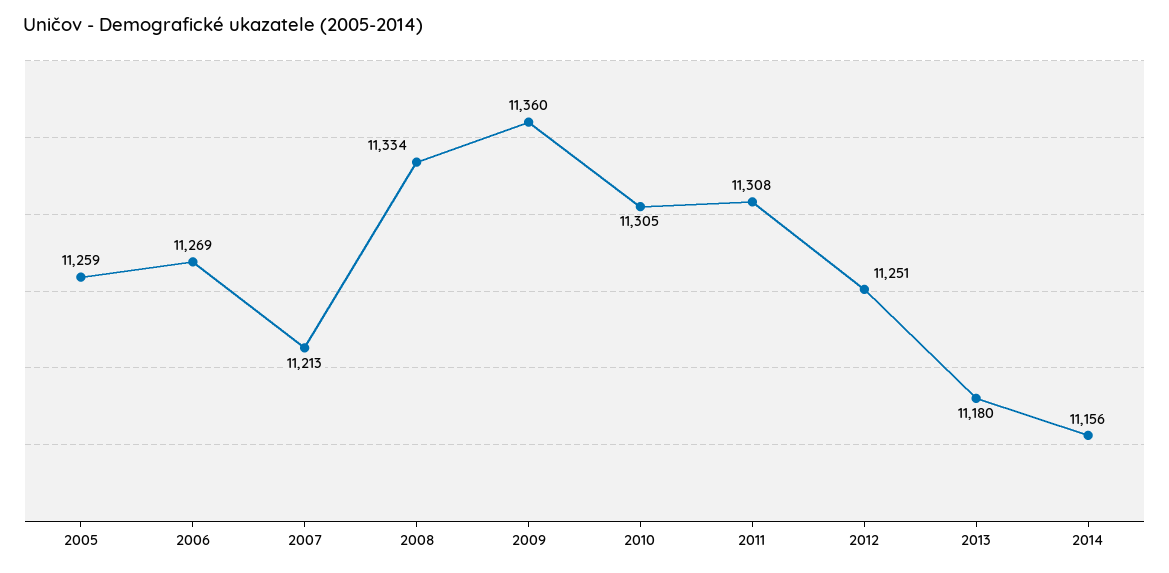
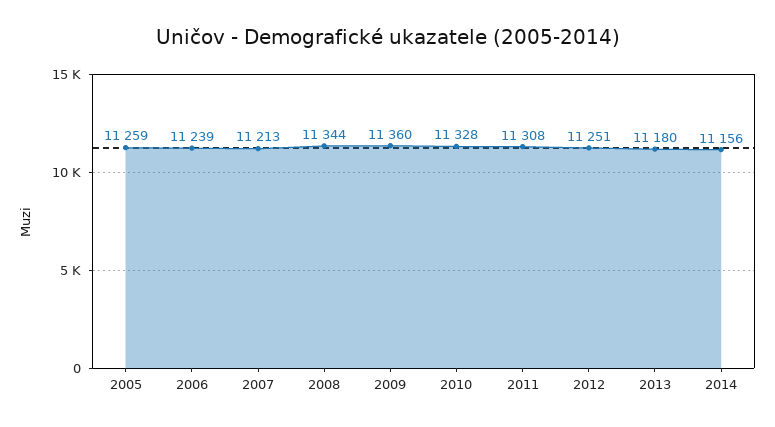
2006: 11269 -> 11239
2008: 11334 -> 11344
2010: 11305 -> 11328

